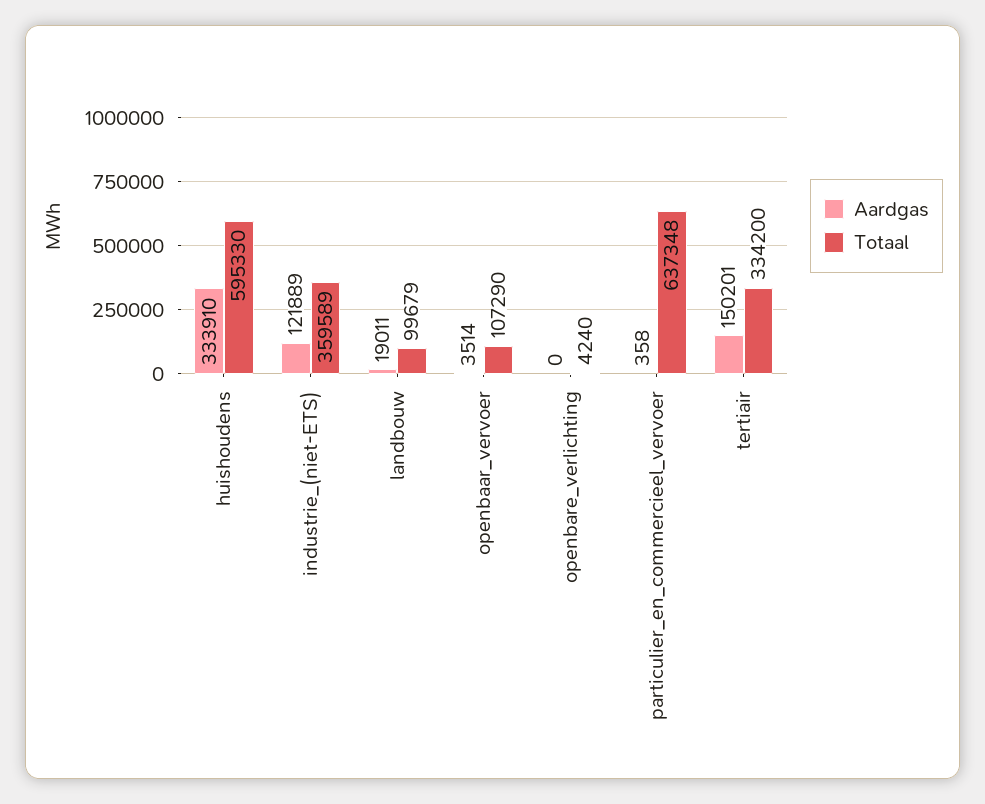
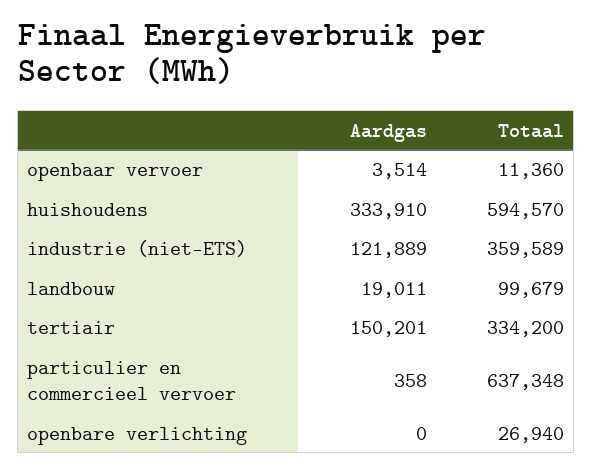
Totaal, huishoudens: 595330 -> 594570
Totaal, openbaar_vervoer: 107290 -> 11360
Totaal, openbare_verlichting: 4240 -> 26940

